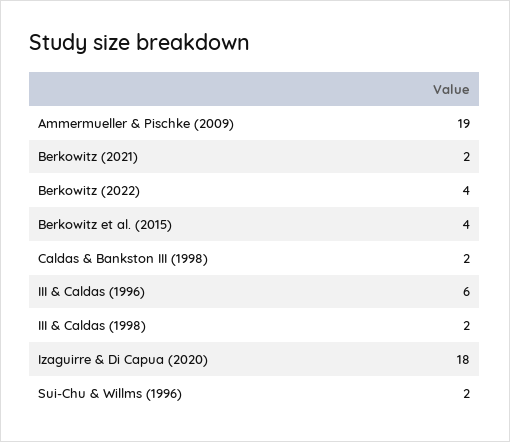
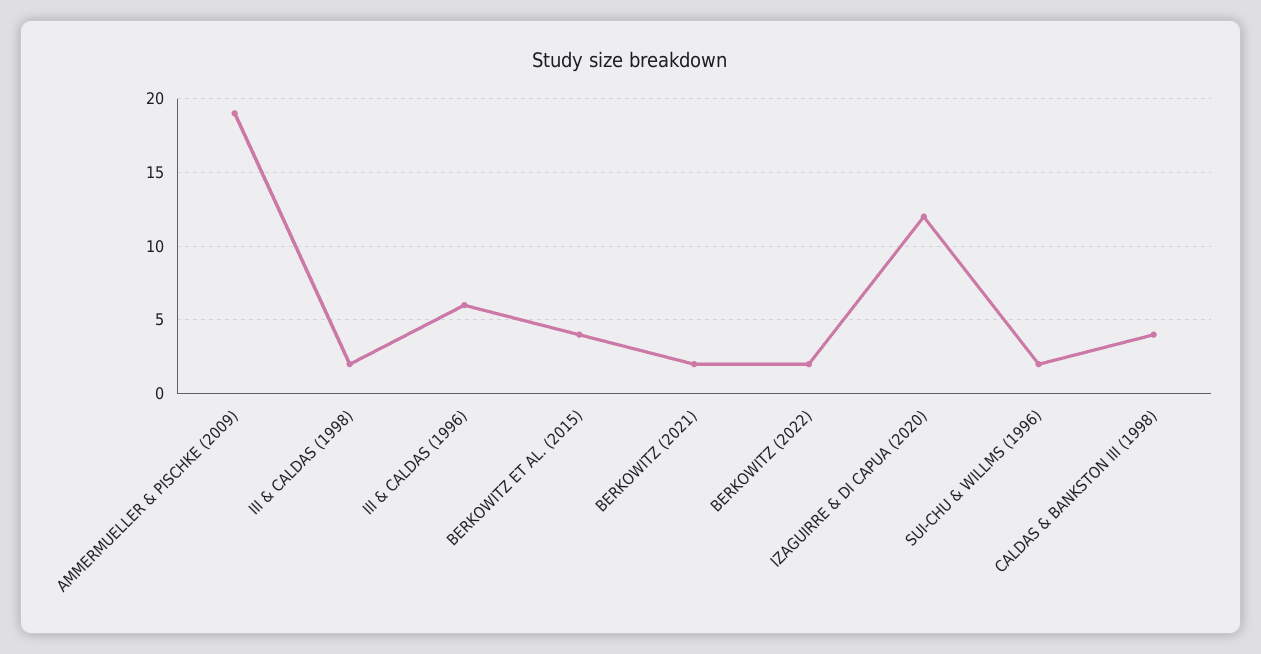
Berkowitz (2022): 4 -> 2
Caldas & Bankston III (1998): 2 -> 4
Izaguirre & Di Capua (2020): 18 -> 12

